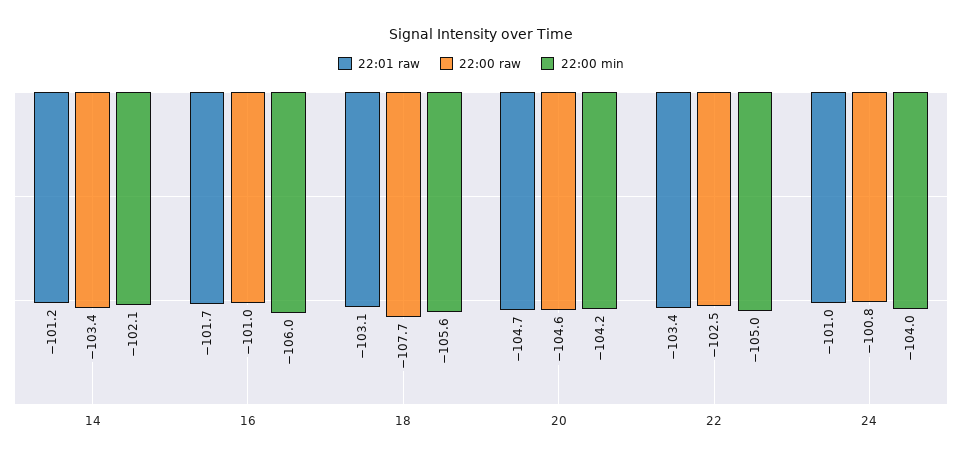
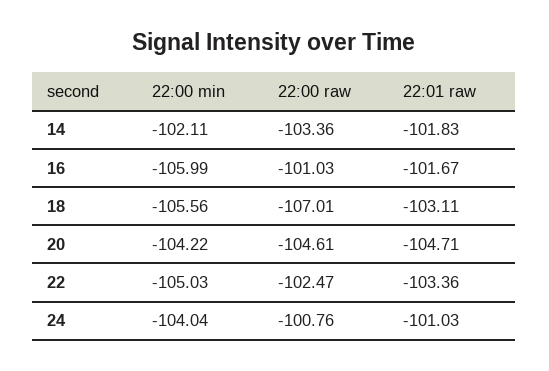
22:01 raw, 14: -101.2 -> -101.83
22:00 raw, 18: -107.7 -> -107.01

